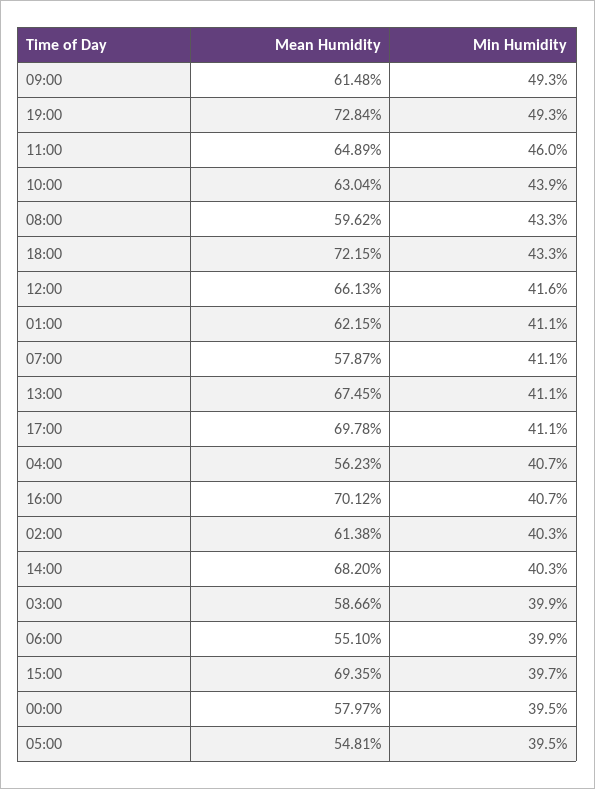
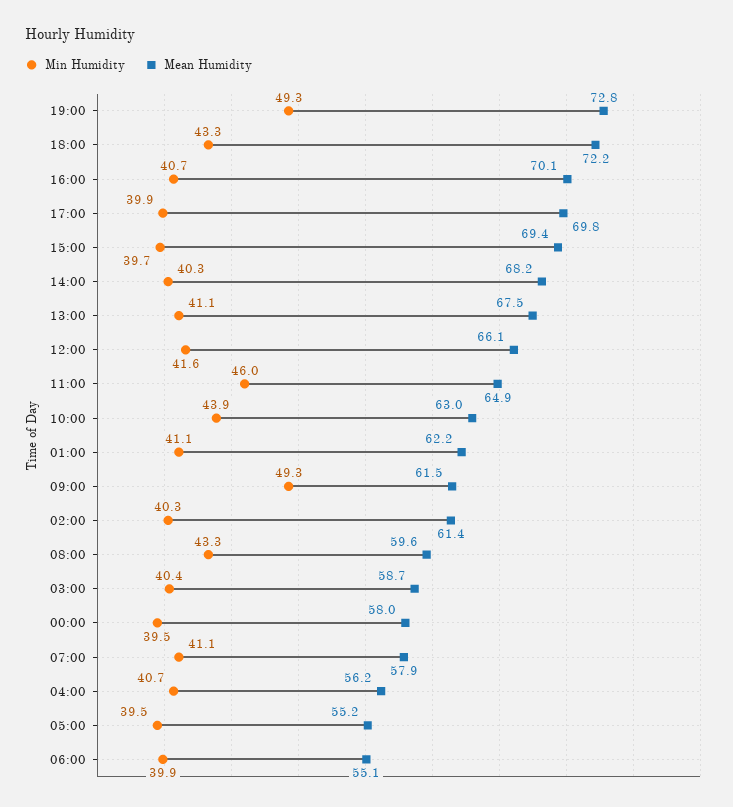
Min Humidity, 17:00: 41.1 -> 39.9
Min Humidity, 03:00: 39.9 -> 40.4
Mean Humidity, 05:00: 54.81 -> 55.2

